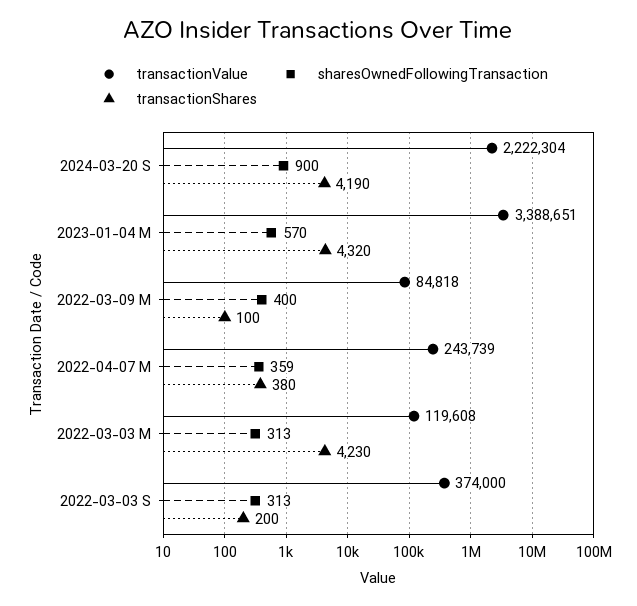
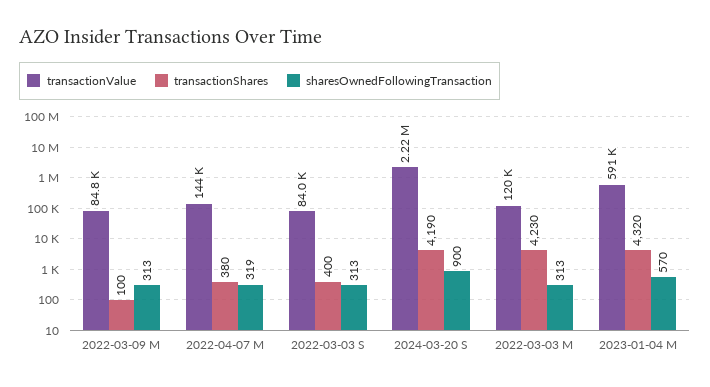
transactionValue, 2023-01-04 M: 3388651 -> 591000
sharesOwnedFollowingTransaction, 2022-03-09 M: 400 -> 313
transactionValue, 2022-04-07 M: 243739 -> 144000
sharesOwnedFollowingTransaction, 2022-04-07 M: 359 -> 319
transactionValue, 2022-03-03 S: 374000 -> 84000
transactionShares, 2022-03-03 S: 200 -> 400

